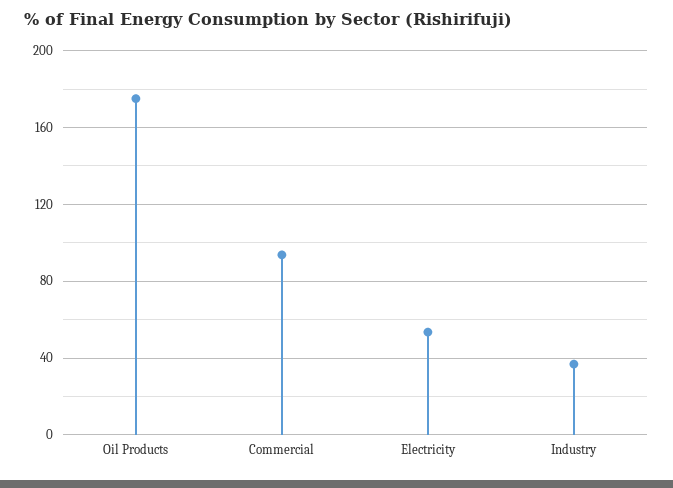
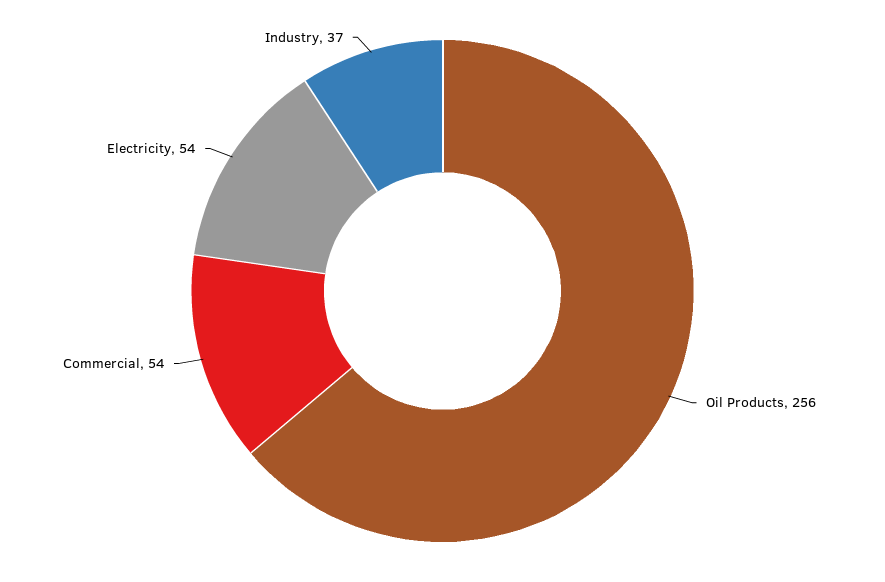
Oil Products: 175 -> 256
Commercial: 95 -> 54

